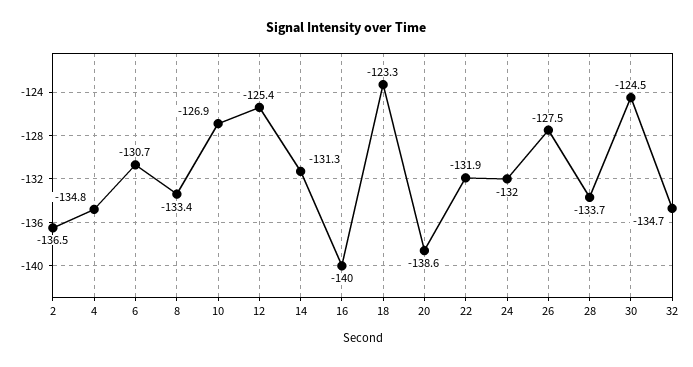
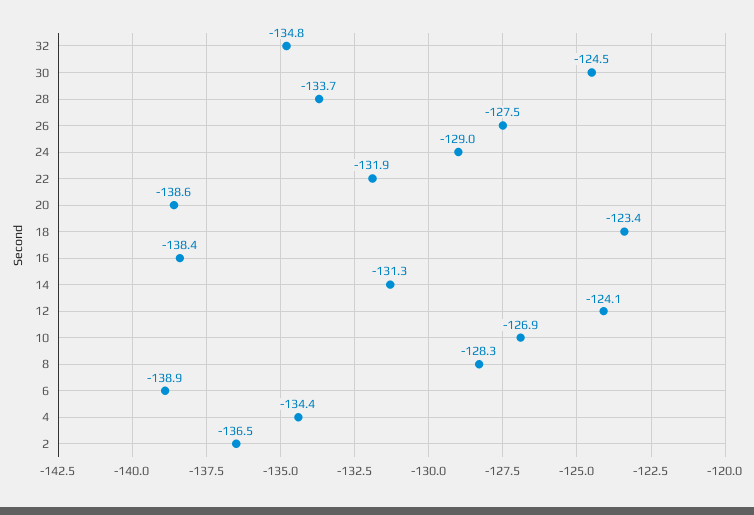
4: -134.8 -> -134.4
6: -130.7 -> -138.9
8: -133.4 -> -128.3
12: -125.4 -> -124.1
16: -140 -> -138.4
18: -123.3 -> -123.4
24: -132 -> -129
32: -134.7 -> -134.8

